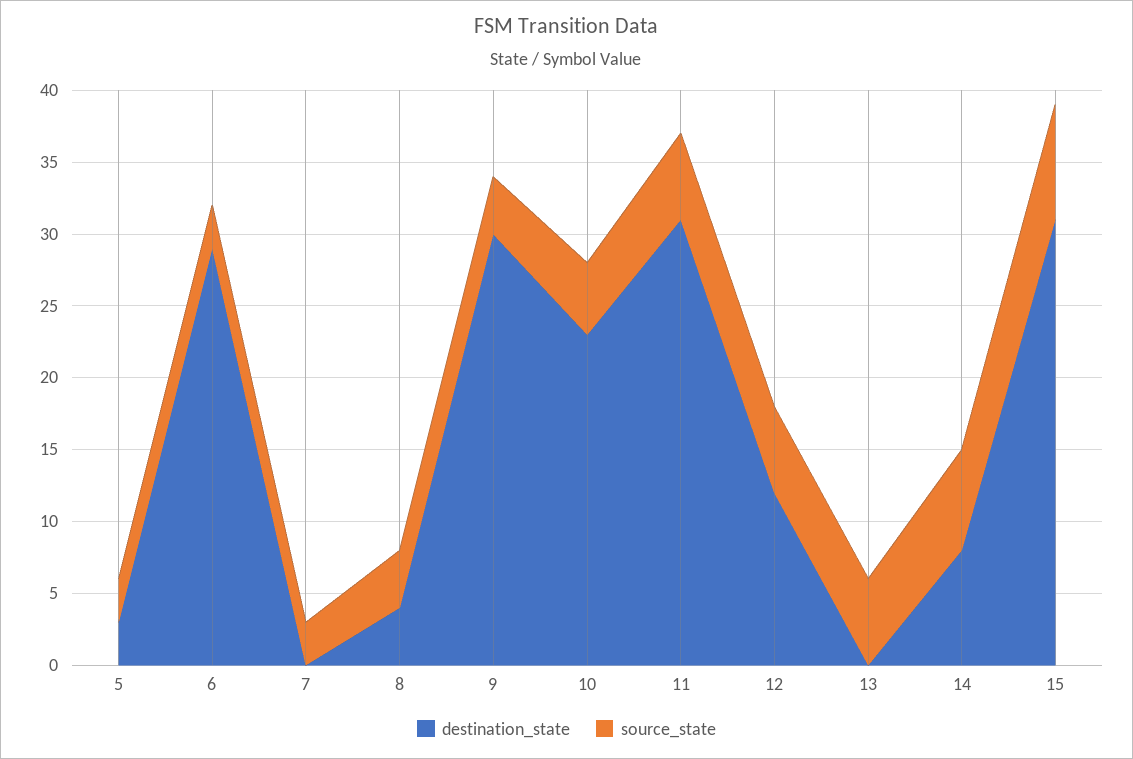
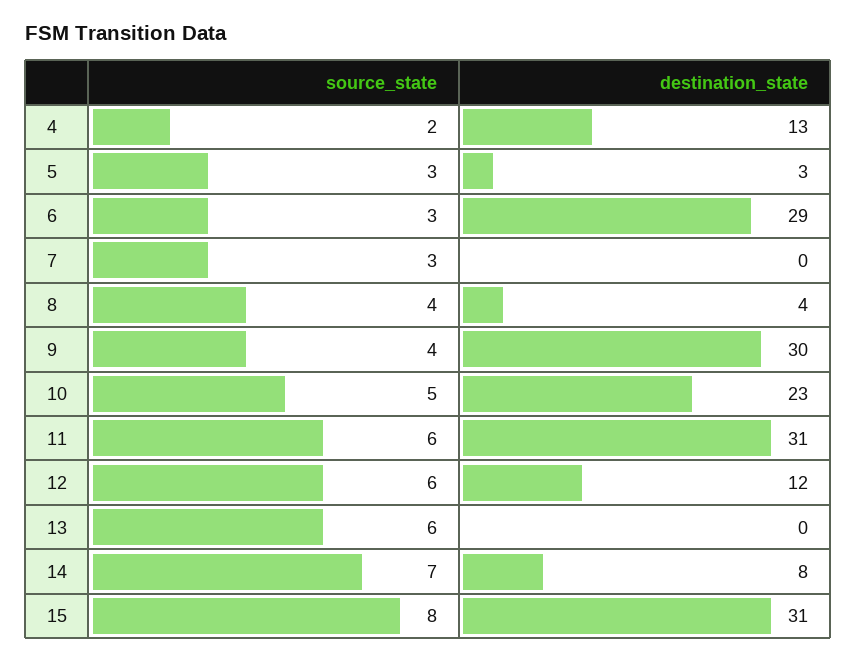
source_state, 4: none -> 2
destination_state, 4: none -> 13

